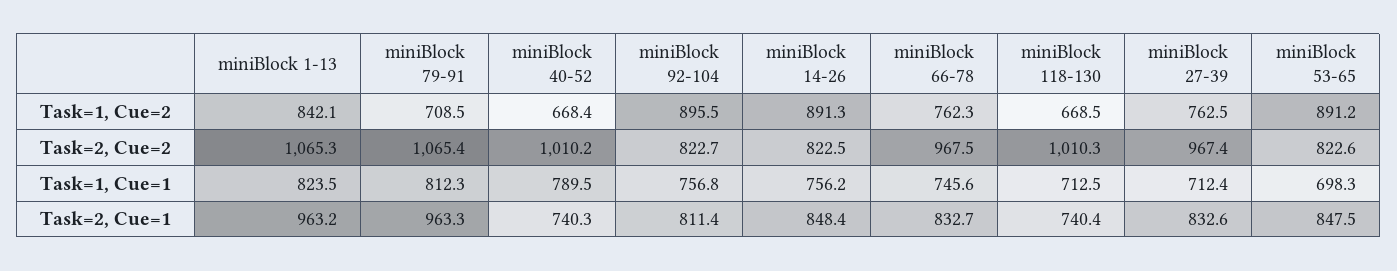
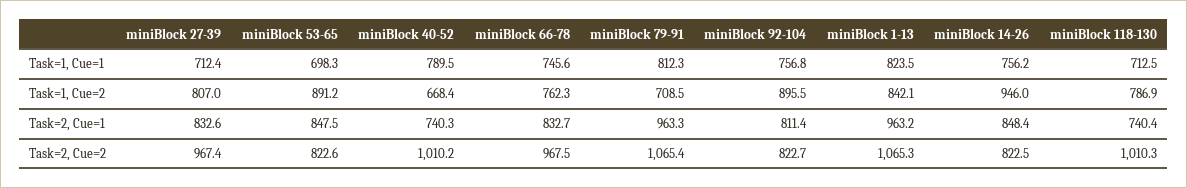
miniBlock 14-26, Task=1, Cue=2: 891.3 -> 946
miniBlock 118-130, Task=1, Cue=2: 668.5 -> 786.9
miniBlock 27-39, Task=1, Cue=2: 762.5 -> 807

